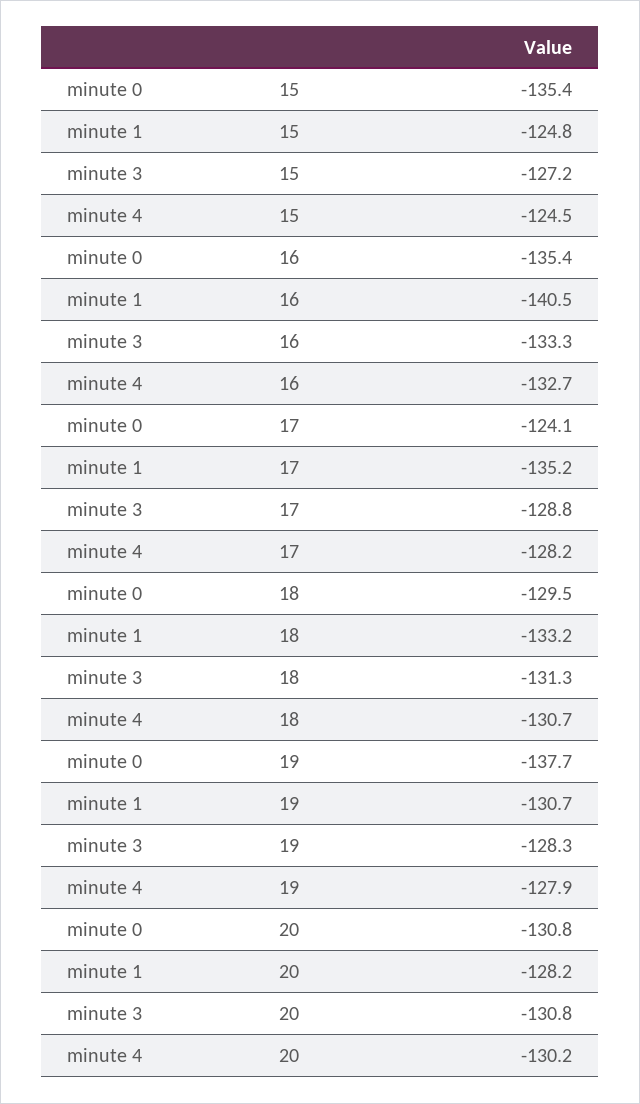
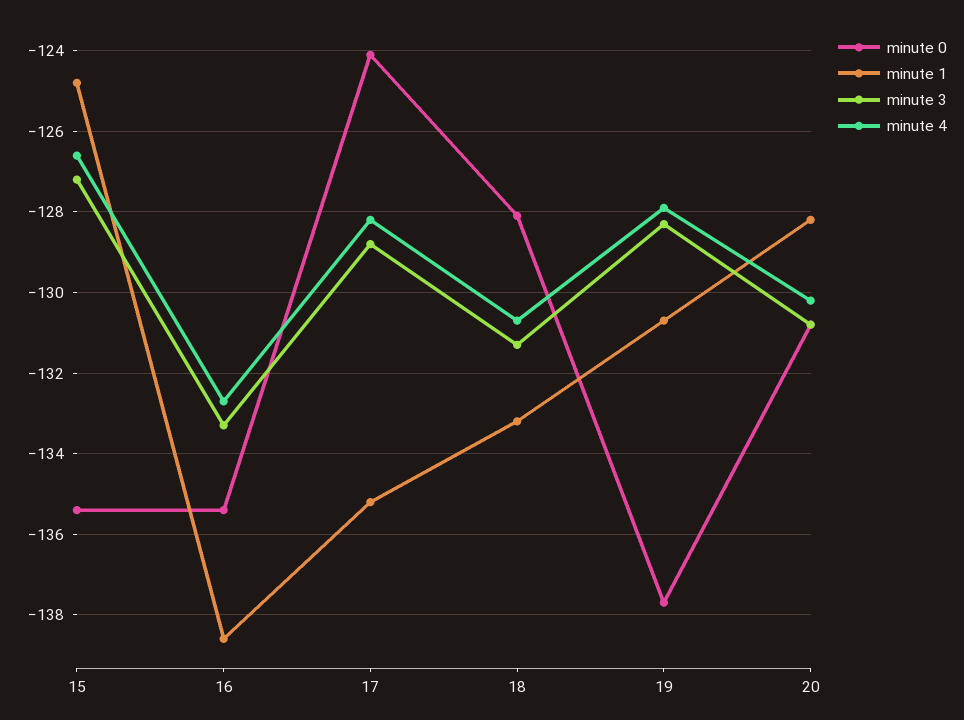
minute 4, 15: -124.5 -> -126.5
minute 1, 16: -140.5 -> -138.5
minute 0, 18: -129.5 -> -128

